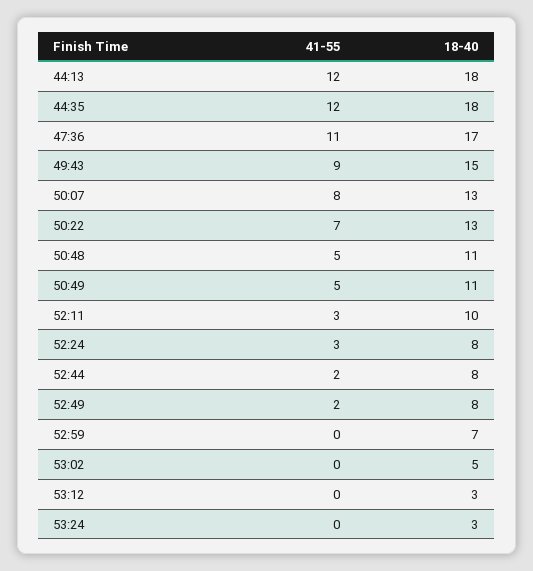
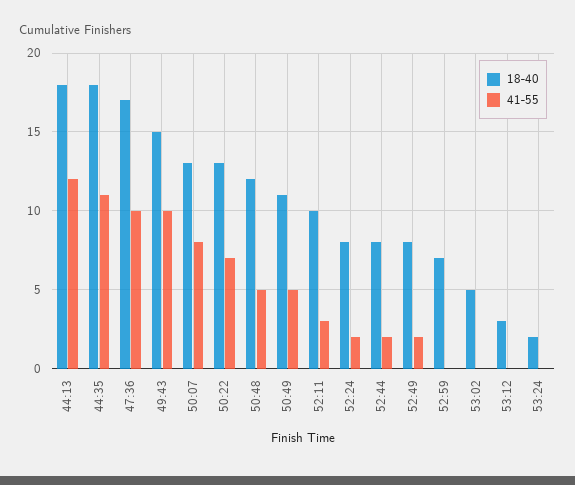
41-55, 44:35: 12 -> 11
41-55, 47:36: 11 -> 10
41-55, 49:43: 9 -> 10
18-40, 50:48: 11 -> 12
41-55, 52:24: 3 -> 2
18-40, 53:24: 3 -> 2

